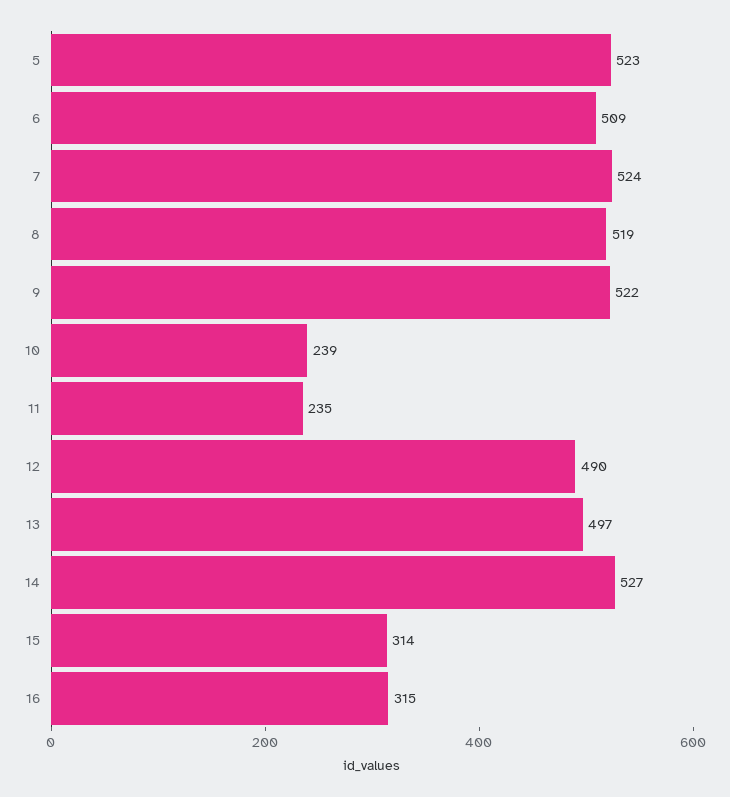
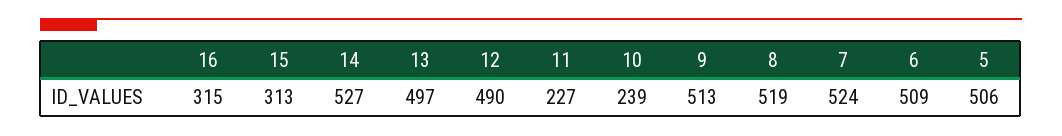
5: 523 -> 506
9: 522 -> 513
11: 235 -> 227
15: 314 -> 313

